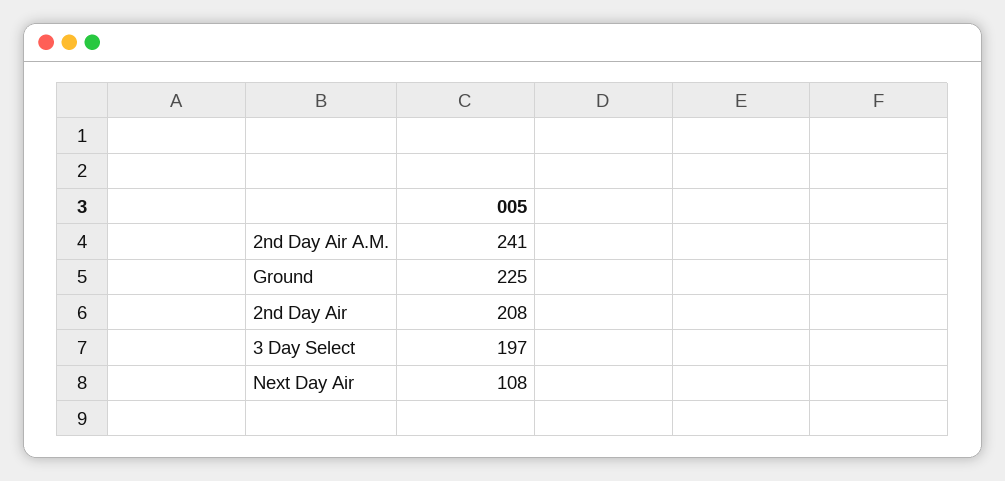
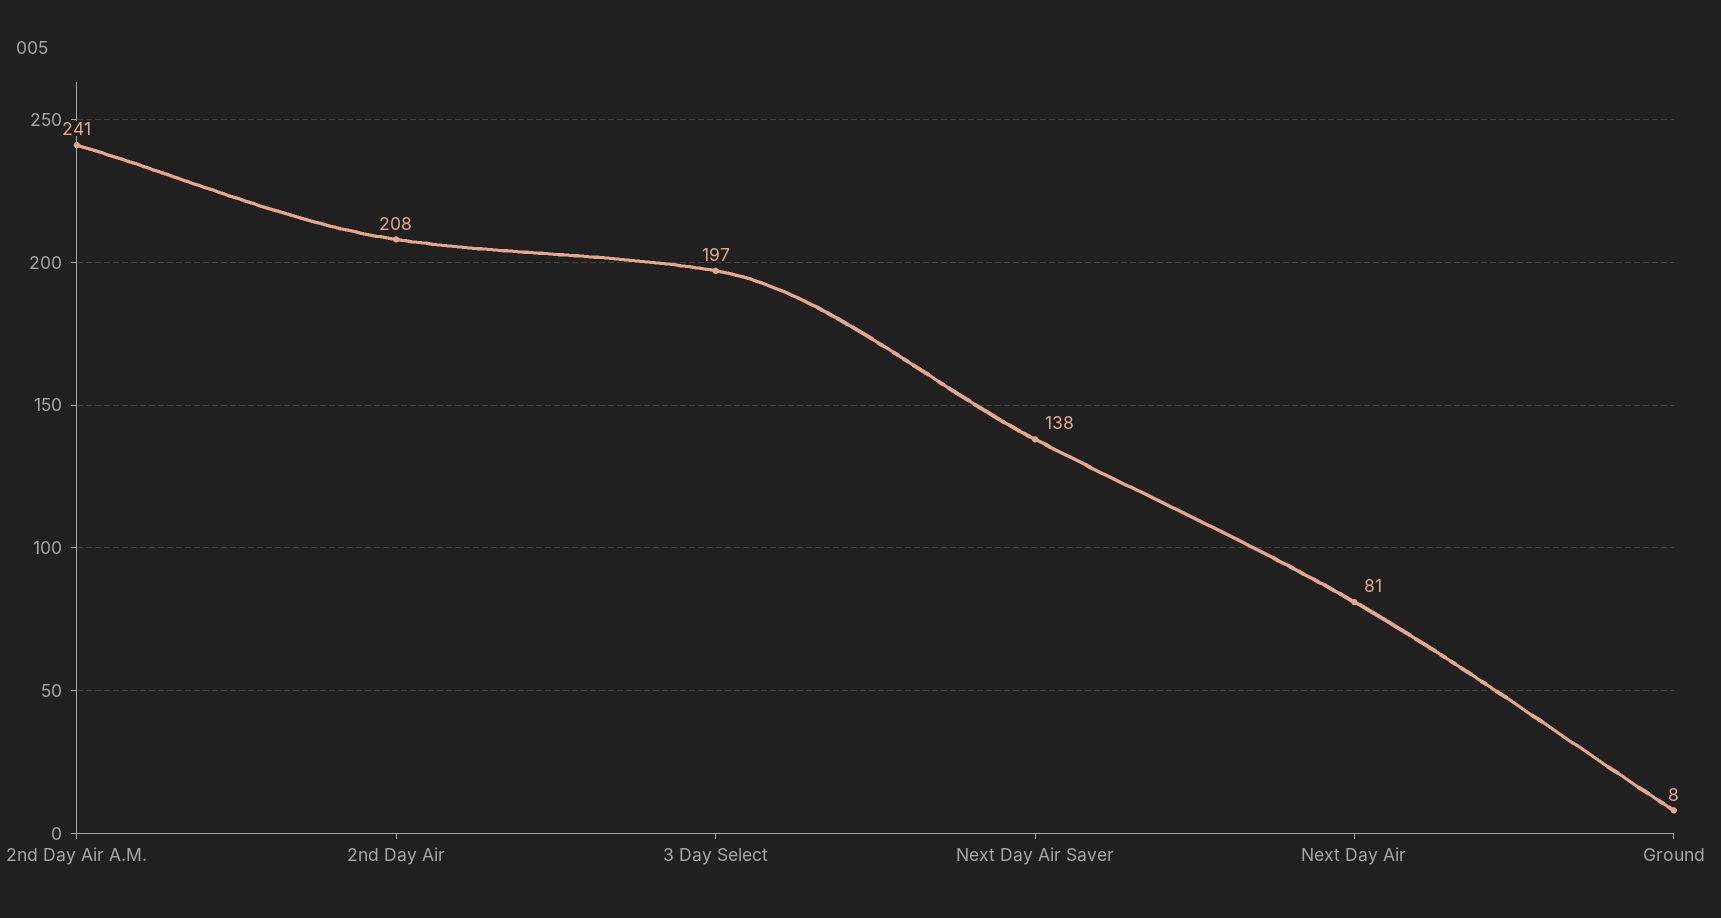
Ground: 225 -> 8
Next Day Air: 108 -> 81
Next Day Air Saver: none -> 138

